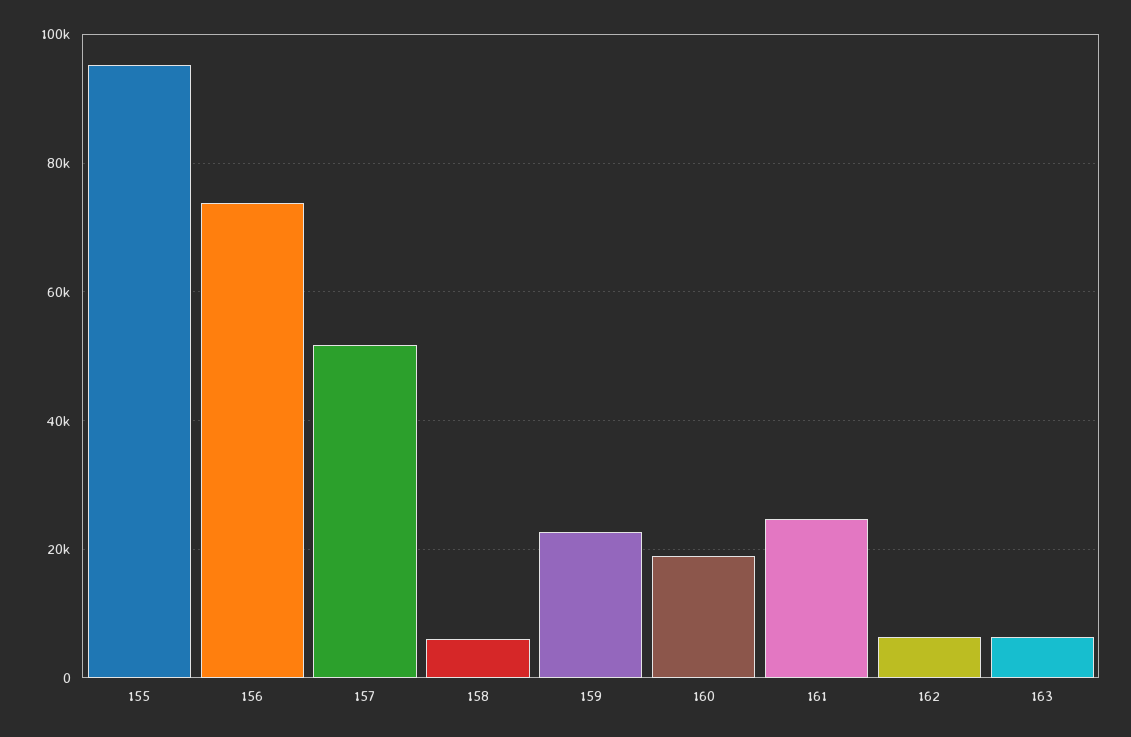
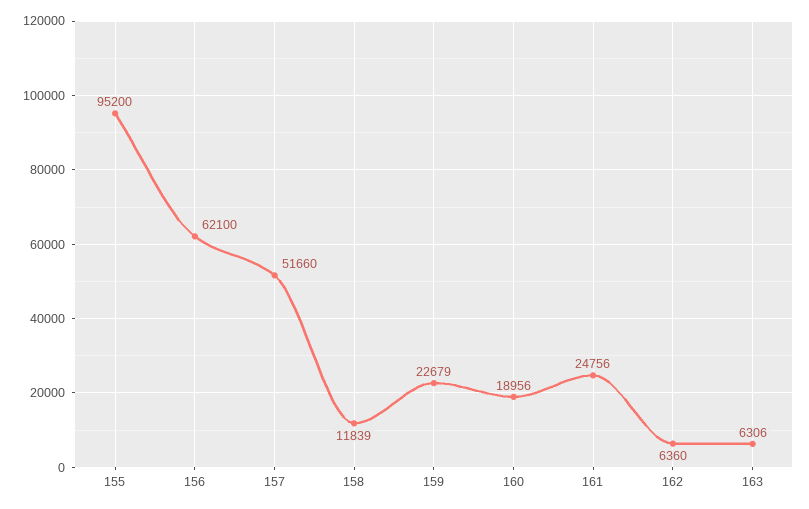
156: 74000 -> 62100
158: 6000 -> 11839

